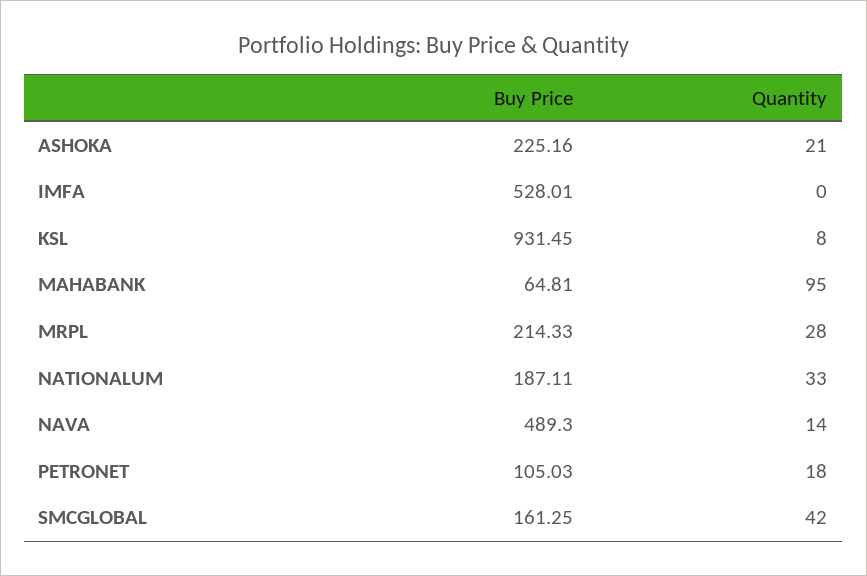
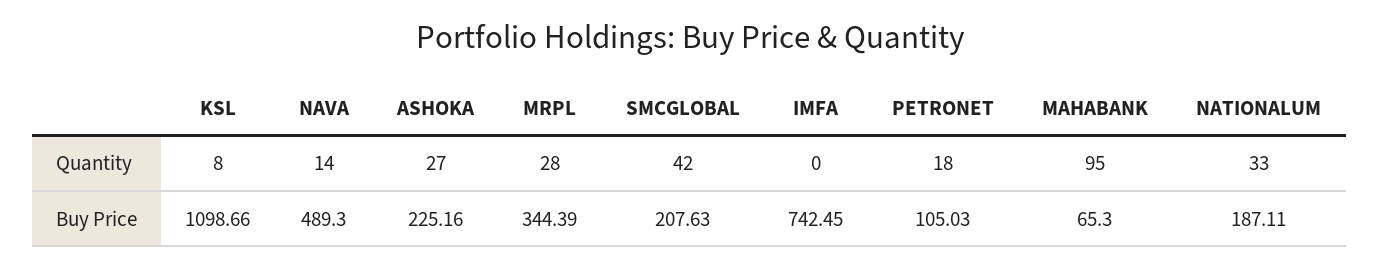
Quantity, ASHOKA: 21 -> 27
Buy Price, IMFA: 528.01 -> 742.45
Buy Price, KSL: 931.45 -> 1098.66
Buy Price, MAHABANK: 64.81 -> 65.3
Buy Price, MRPL: 214.33 -> 344.39
Buy Price, SMCGLOBAL: 161.25 -> 207.63

